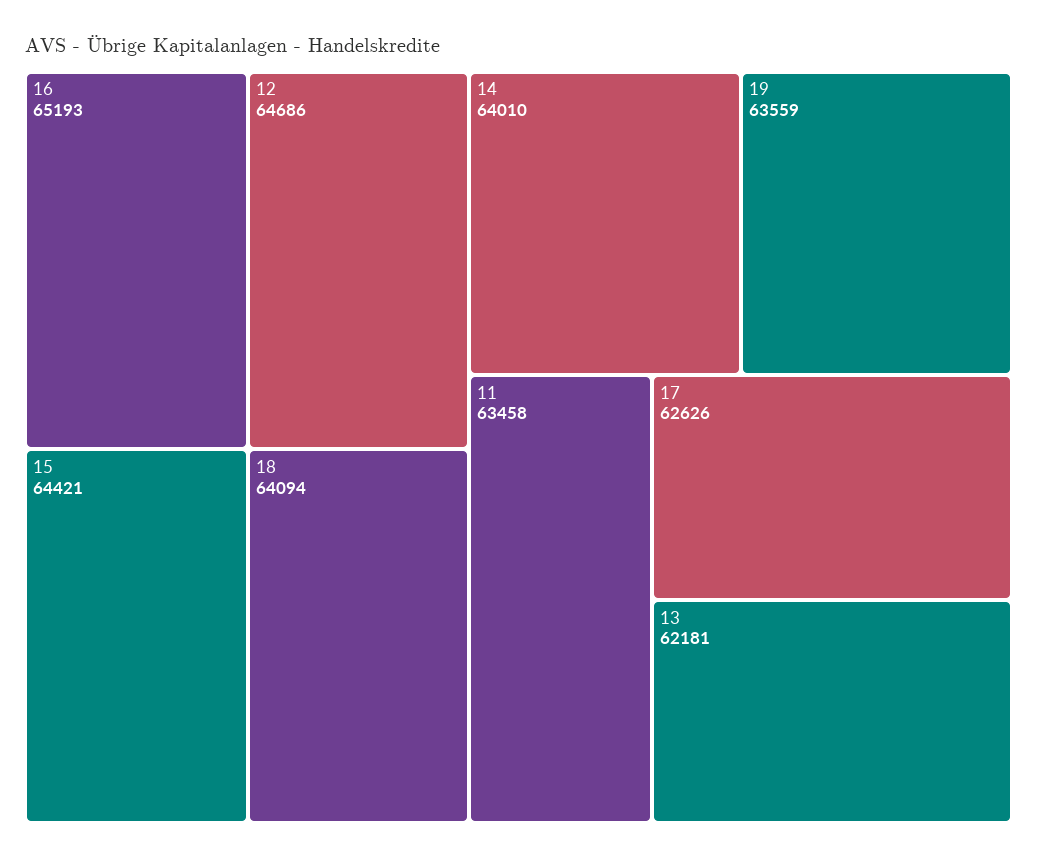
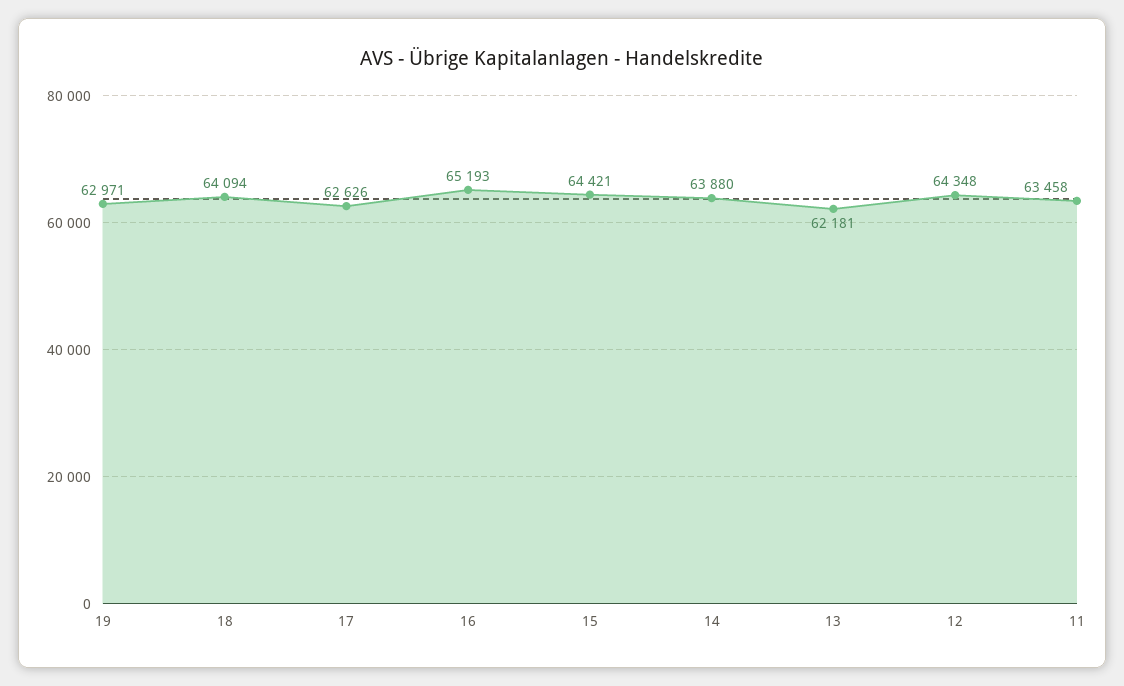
12: 64686 -> 64348
14: 64010 -> 63880
19: 63559 -> 62971

